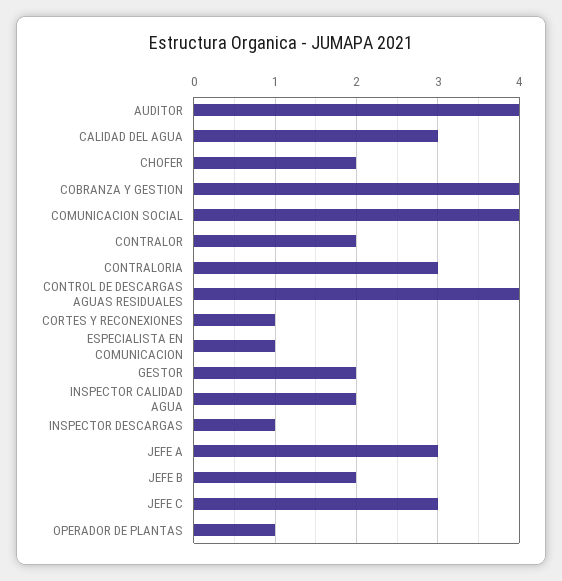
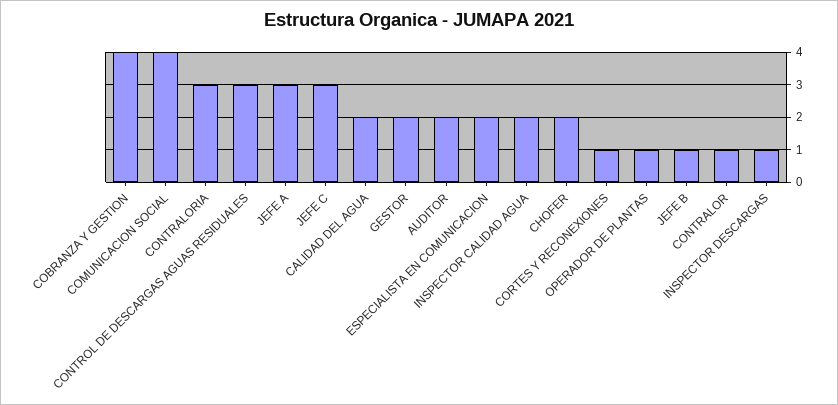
AUDITOR: 4 -> 2
CALIDAD DEL AGUA: 3 -> 2
CONTRALOR: 2 -> 1
CONTROL DE DESCARGAS AGUAS RESIDUALES: 4 -> 3
ESPECIALISTA EN COMUNICACION: 1 -> 2
JEFE B: 2 -> 1

